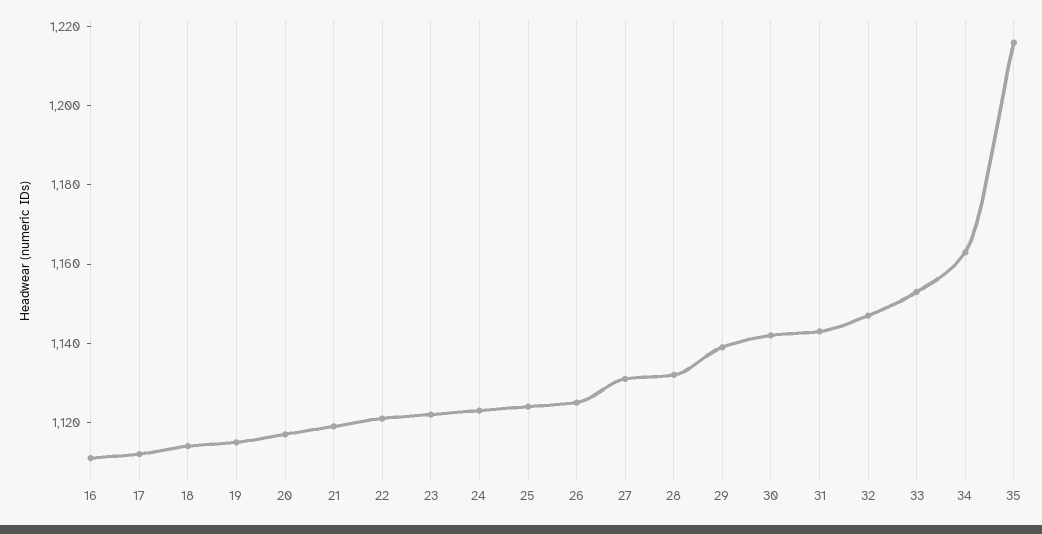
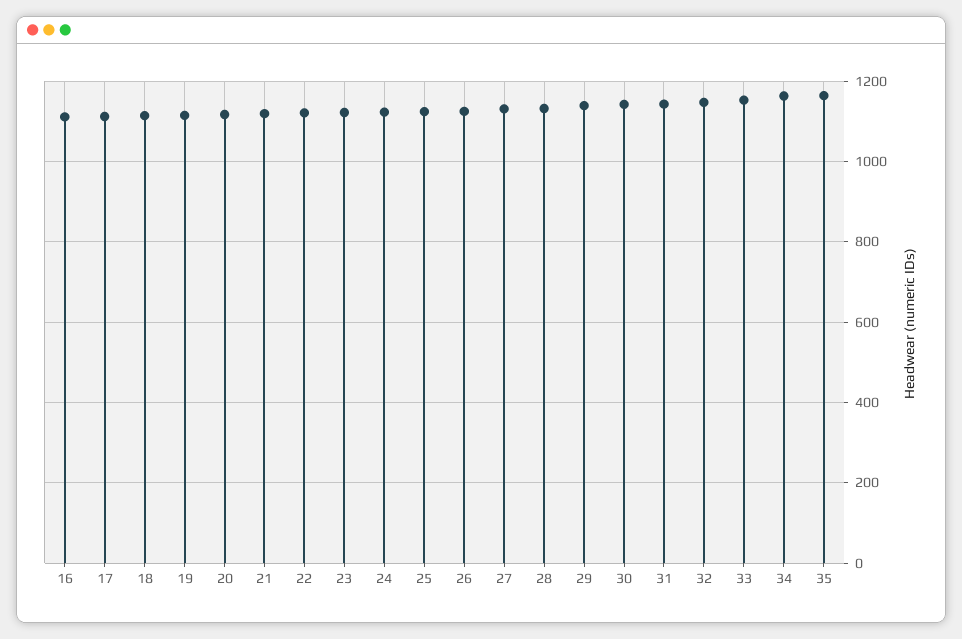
35: 1215 -> 1160

